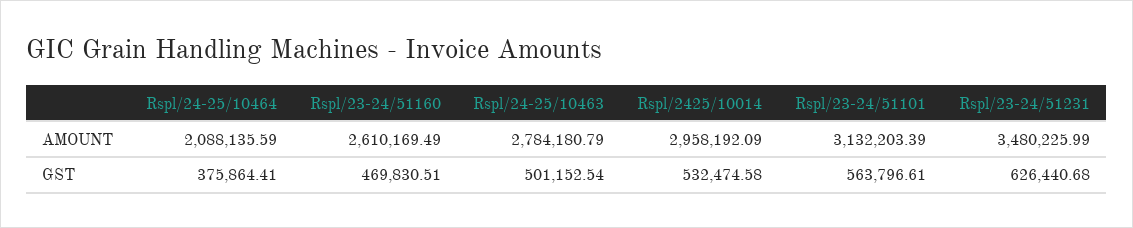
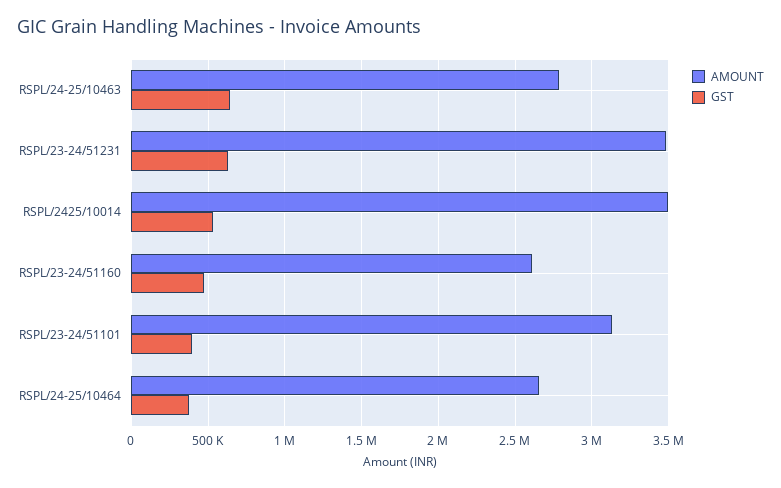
AMOUNT, Rspl/24-25/10464: 2088135.59 -> 2650000
AMOUNT, Rspl/2425/10014: 2958192.09 -> 3500000
GST, Rspl/24-25/10463: 501152.54 -> 650000
GST, Rspl/23-24/51101: 563796.61 -> 400000

